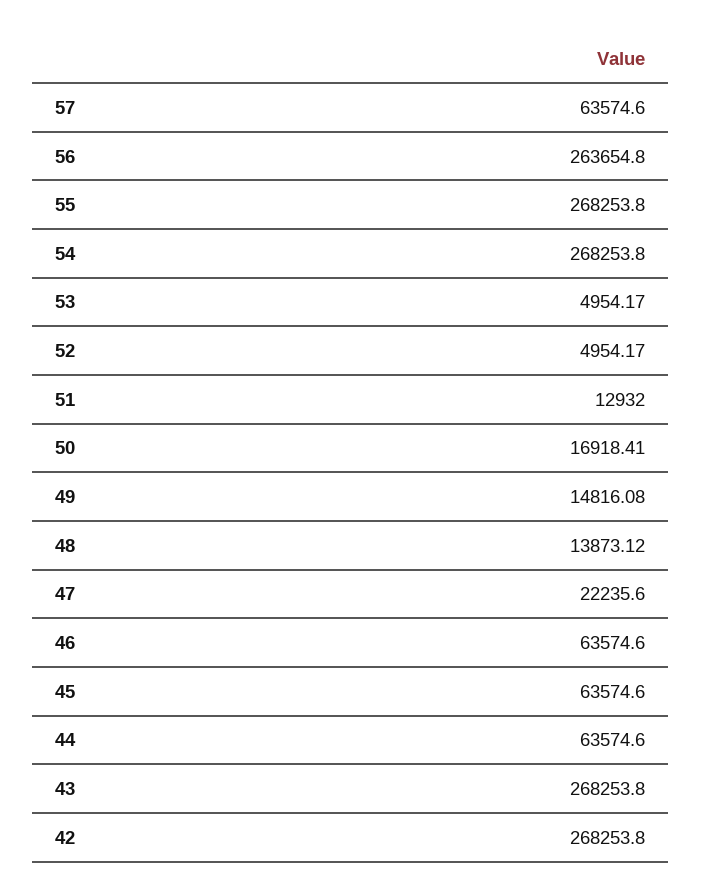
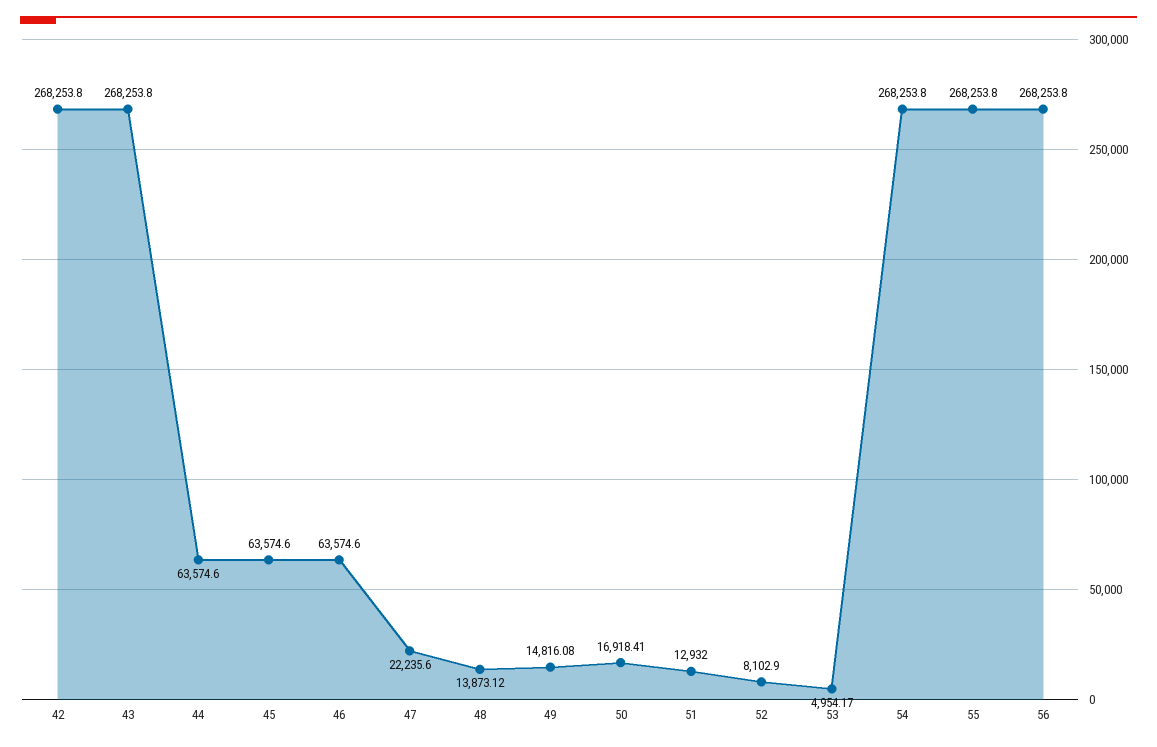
57: 63574.6 -> none
56: 263654.8 -> 268253.8
52: 4954.17 -> 8102.9

